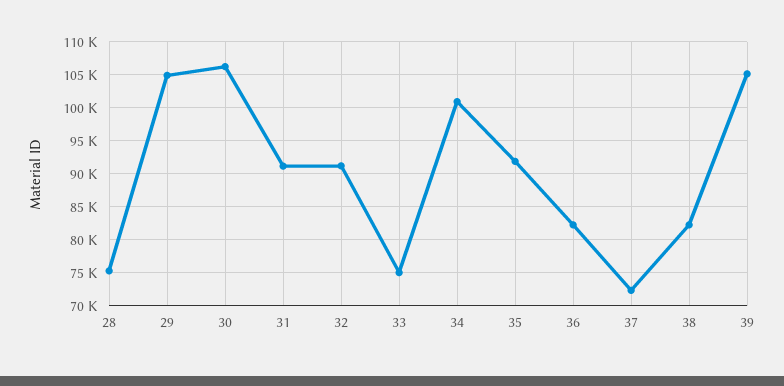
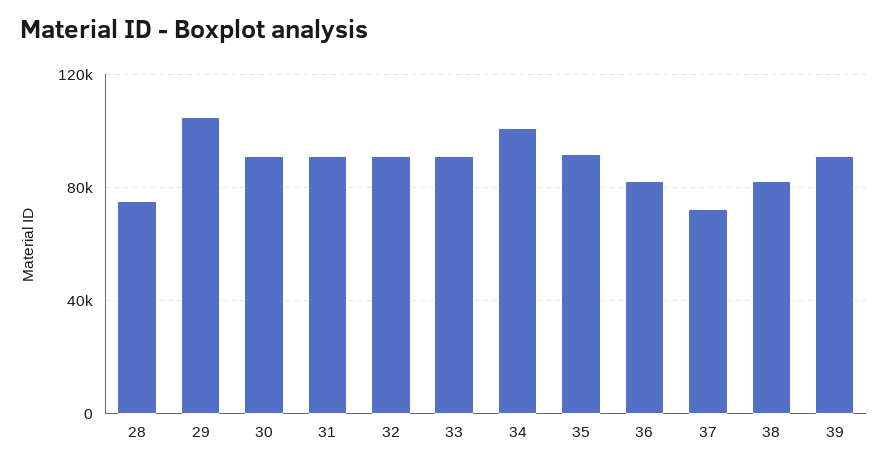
30: 106000 -> 90000
33: 75000 -> 90000
39: 105000 -> 90000

